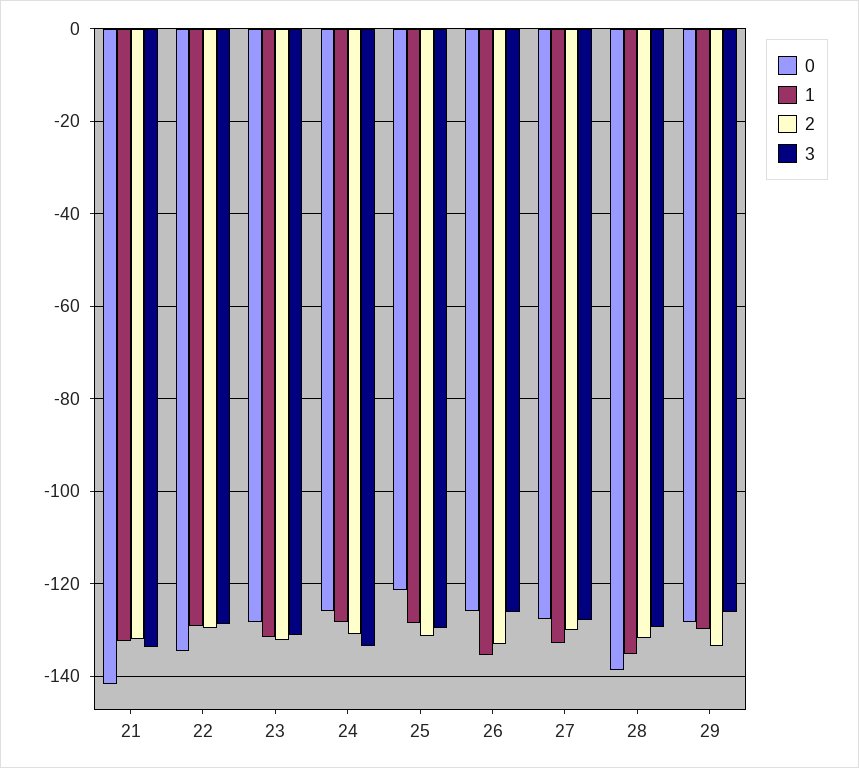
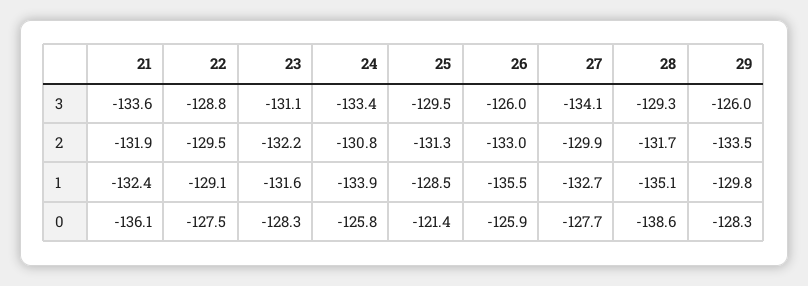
0, 21: -142 -> -136.1
0, 22: -134 -> -127.5
1, 24: -128 -> -133.9
3, 27: -128 -> -134.1

